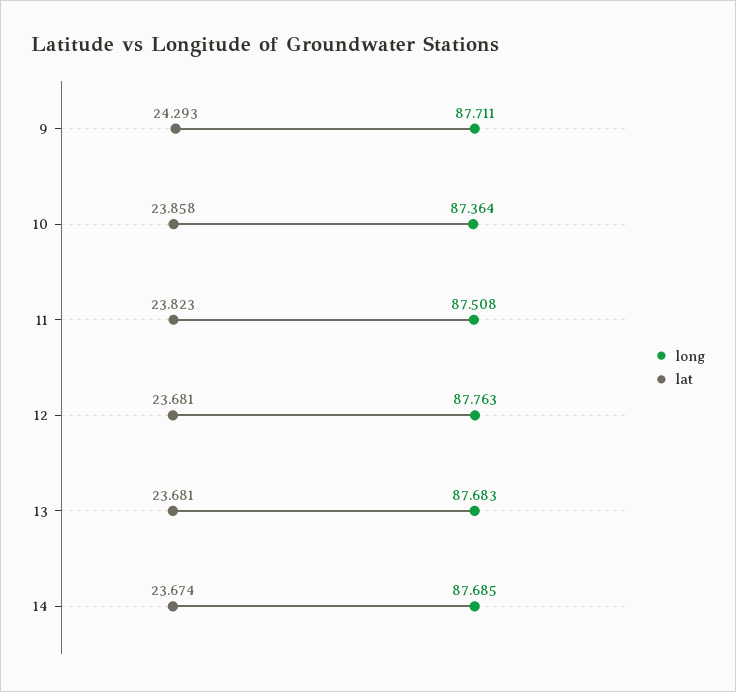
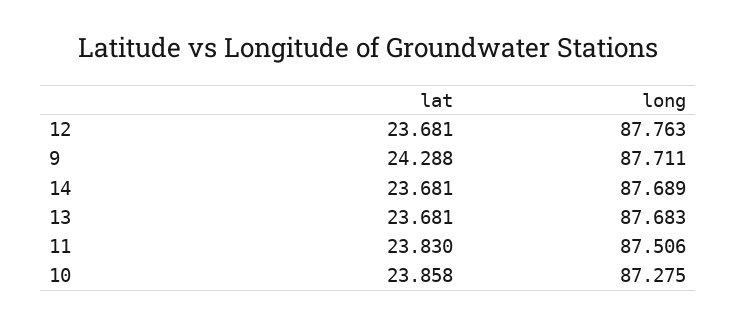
lat, 9: 24.293 -> 24.288
long, 10: 87.364 -> 87.275
long, 11: 87.508 -> 87.506
lat, 11: 23.823 -> 23.83
long, 14: 87.685 -> 87.689
lat, 14: 23.674 -> 23.681

